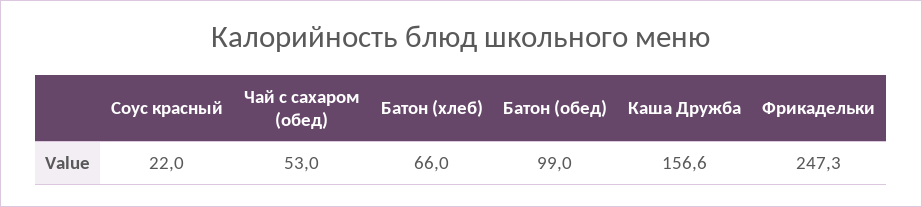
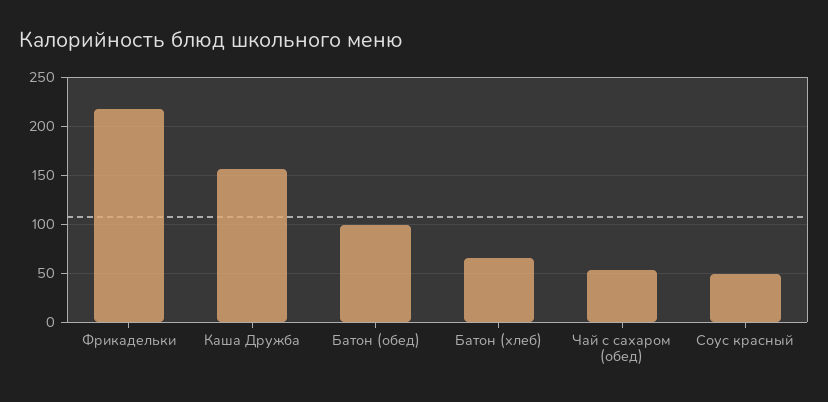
Соус красный: 22 -> 50
Фрикадельки: 247.3 -> 220

